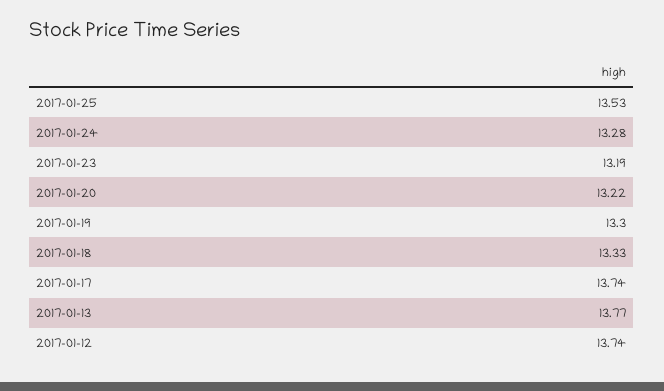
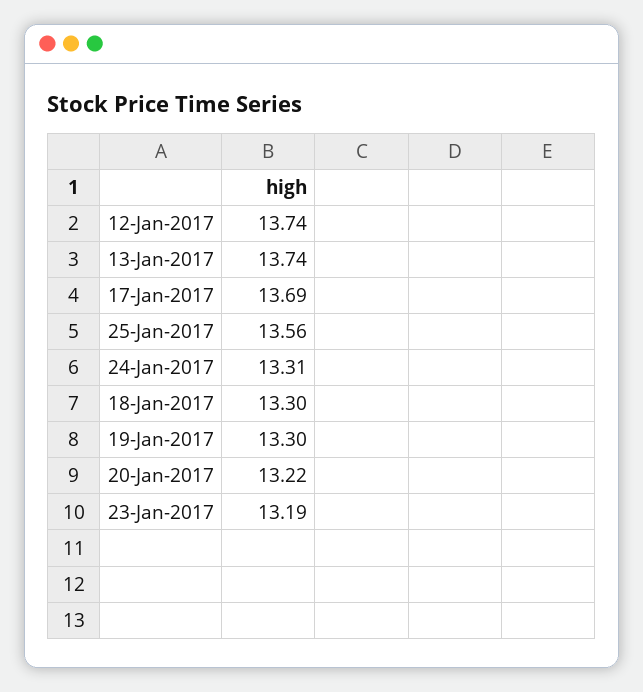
2017-01-25: 13.53 -> 13.56
2017-01-24: 13.28 -> 13.31
2017-01-18: 13.33 -> 13.3
2017-01-17: 13.74 -> 13.69
2017-01-13: 13.77 -> 13.74

